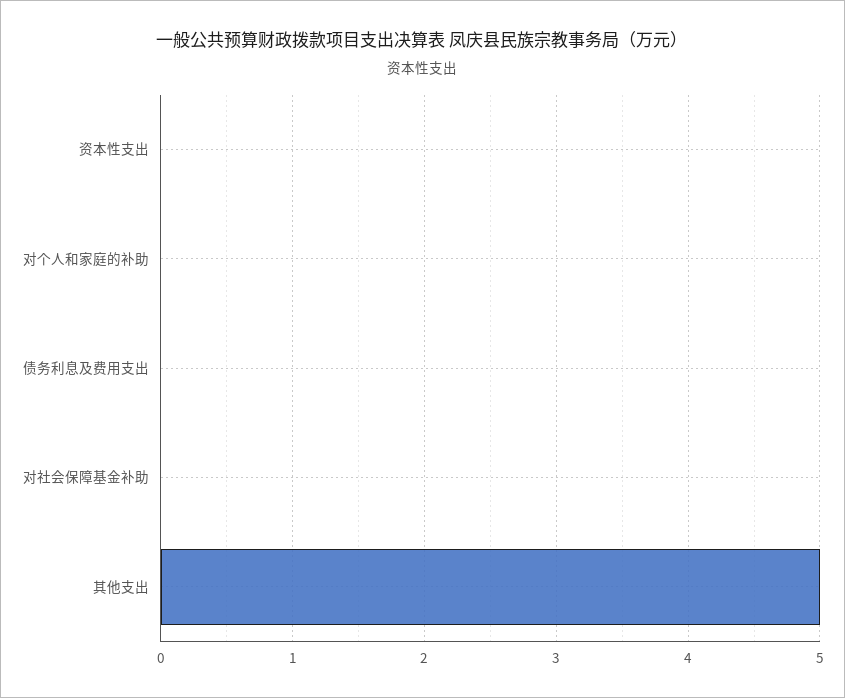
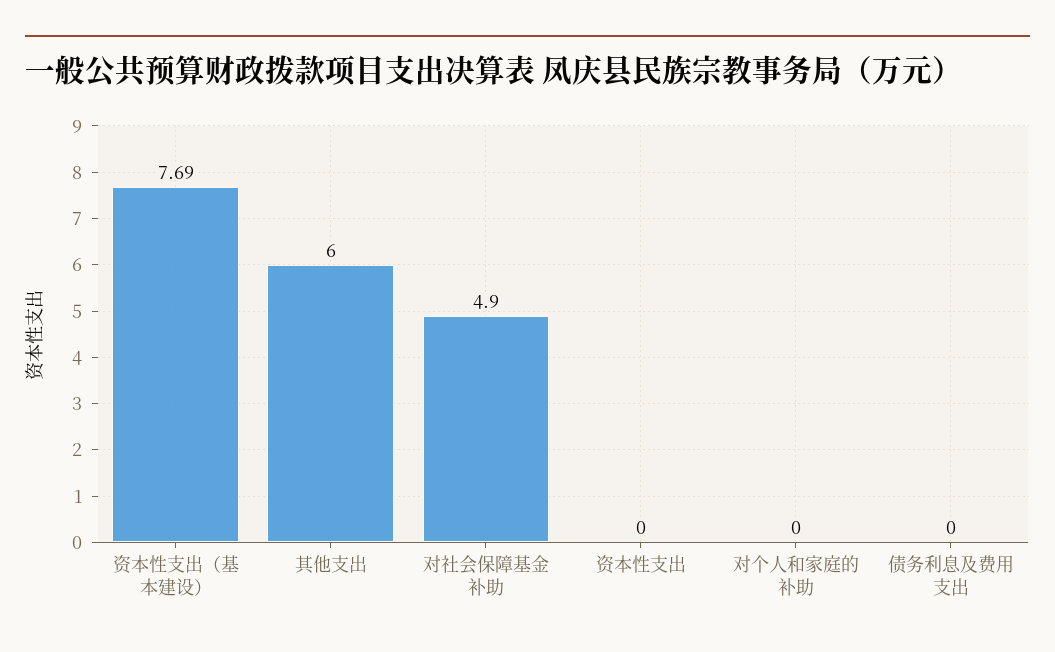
对社会保障基金补助: 0 -> 4.9
其他支出: 5 -> 6
资本性支出（基本建设）: none -> 7.69

